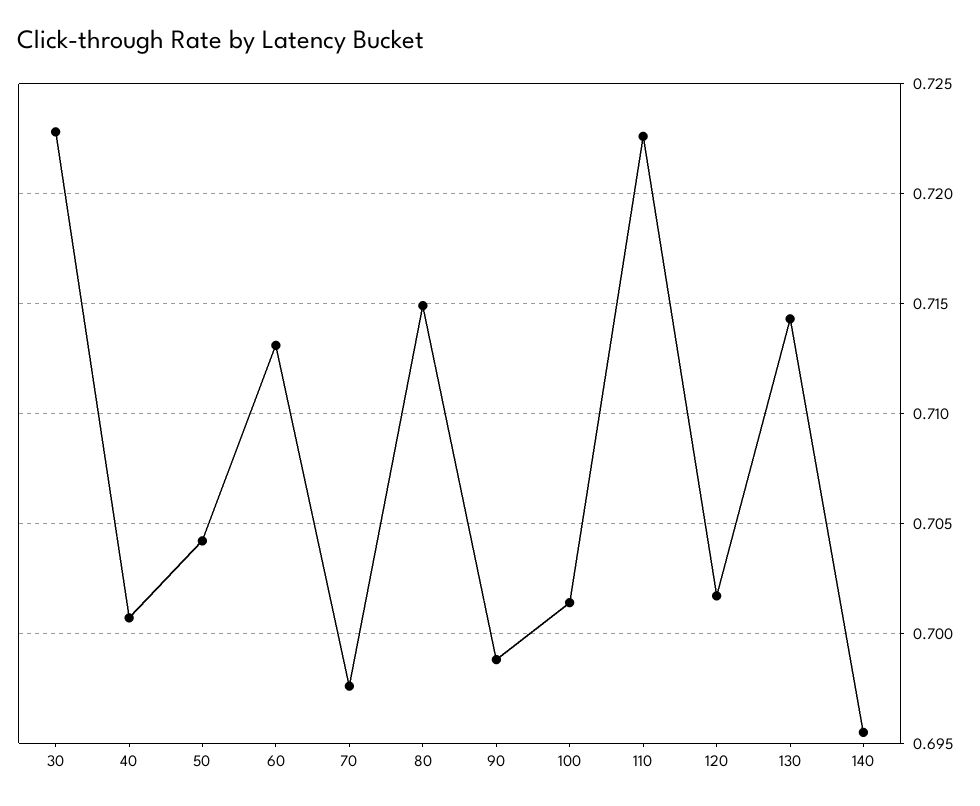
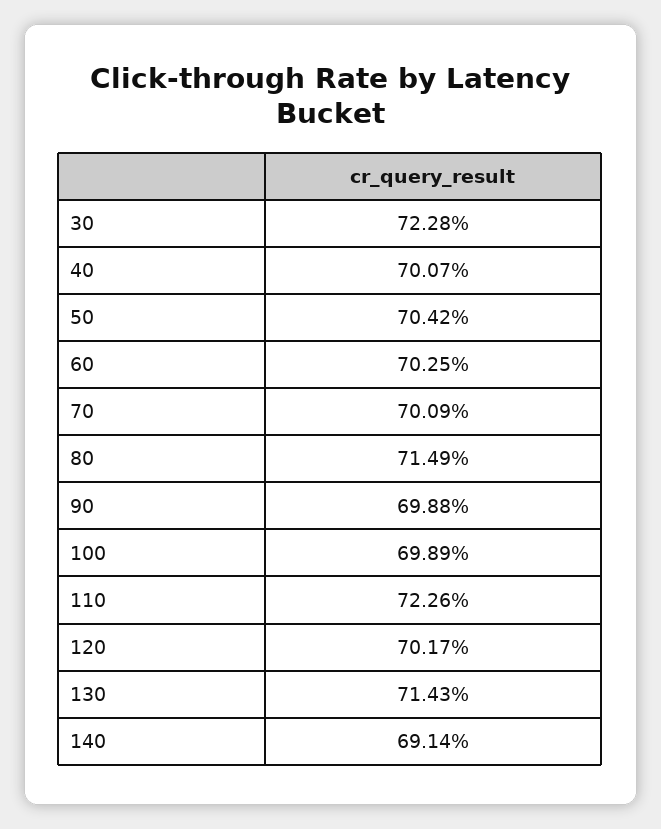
60: 0.713 -> 0.7025
70: 0.6975 -> 0.7009
100: 0.7015 -> 0.6989
140: 0.6955 -> 0.6914

